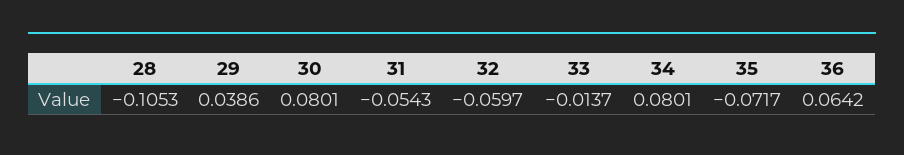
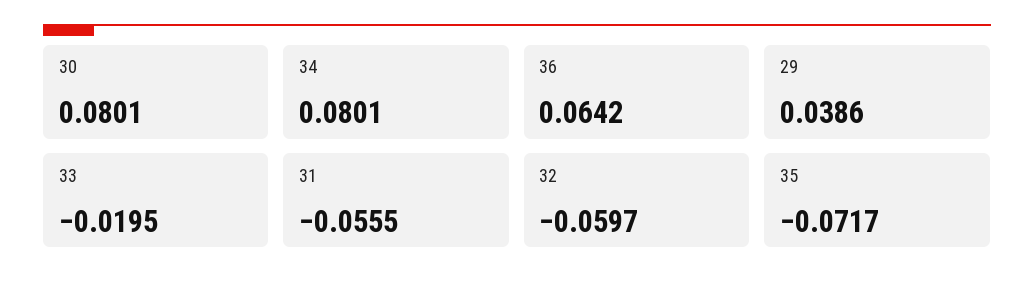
28: -0.1053 -> none
31: -0.0543 -> -0.0555
33: -0.0137 -> -0.0195

